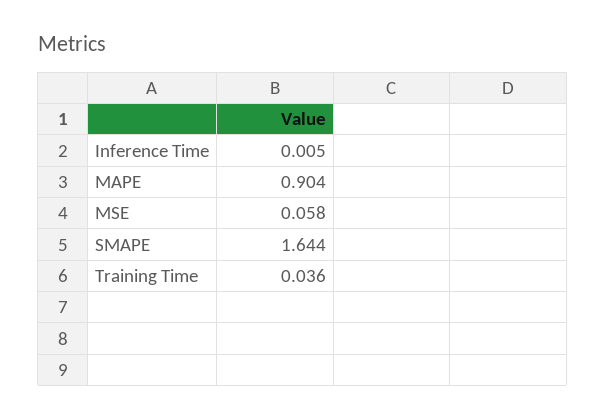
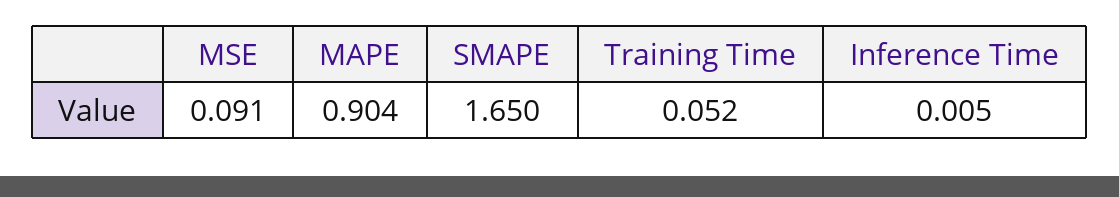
MSE: 0.058 -> 0.091
SMAPE: 1.644 -> 1.65
Training Time: 0.036 -> 0.052

